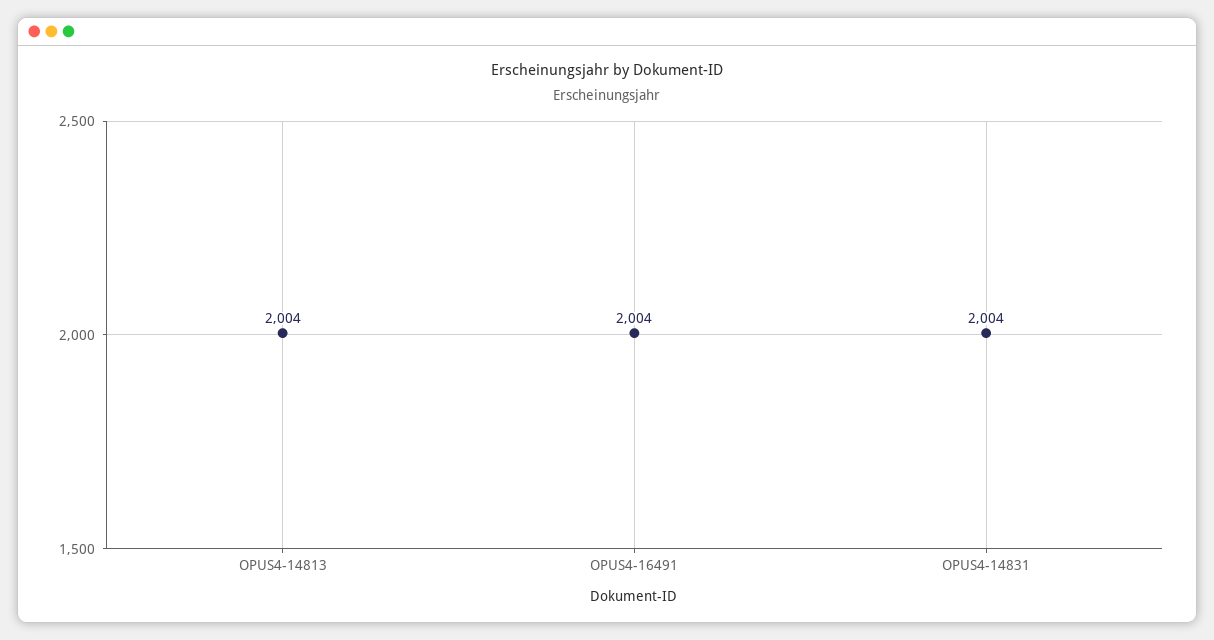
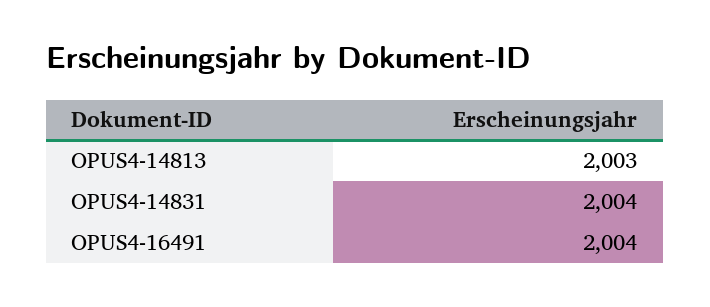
OPUS4-14813: 2004 -> 2003

